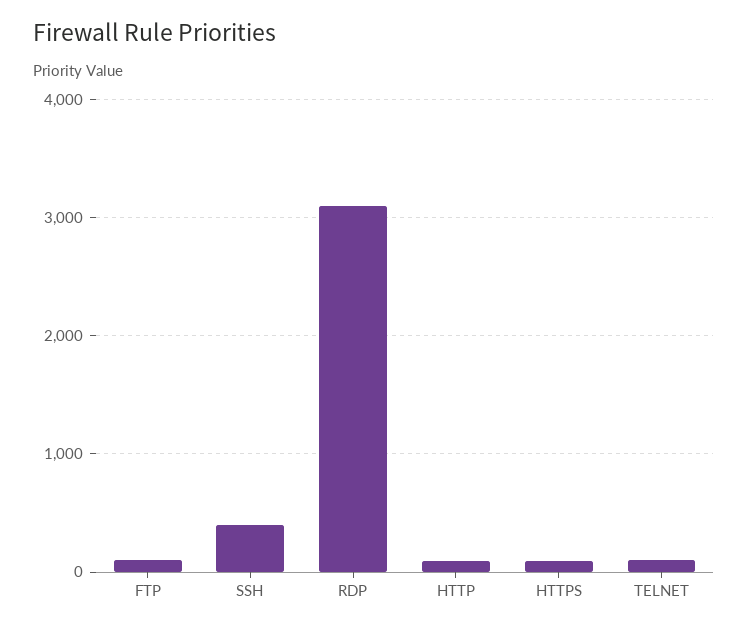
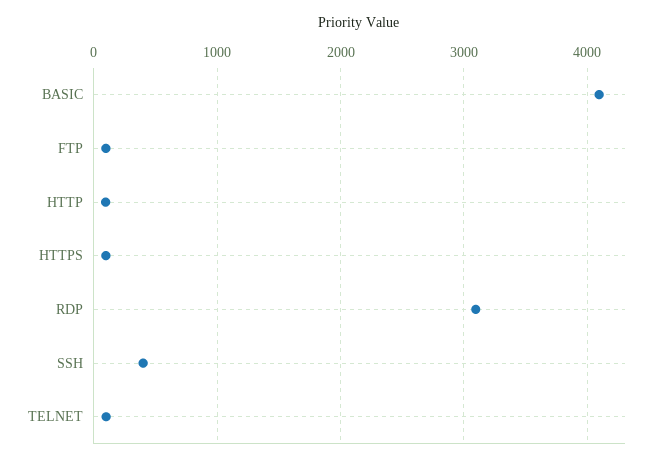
BASIC: none -> 4100

